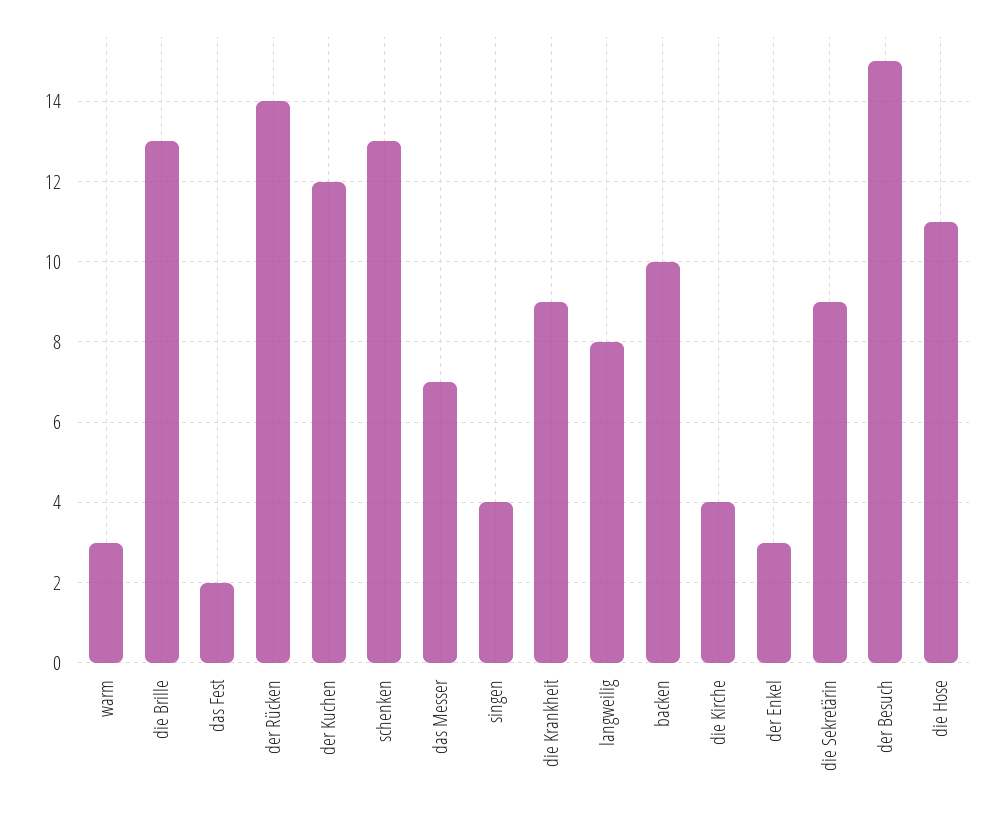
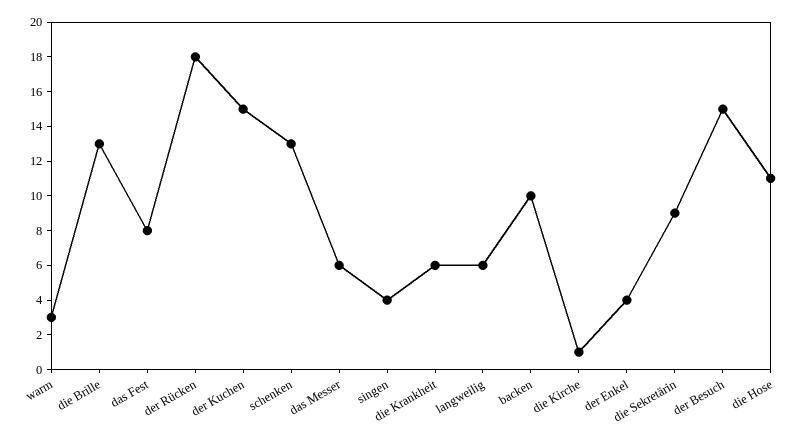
das Fest: 2 -> 8
der Rücken: 14 -> 18
der Kuchen: 12 -> 15
das Messer: 7 -> 6
die Krankheit: 9 -> 6
langweilig: 8 -> 6
die Kirche: 4 -> 1
der Enkel: 3 -> 4

